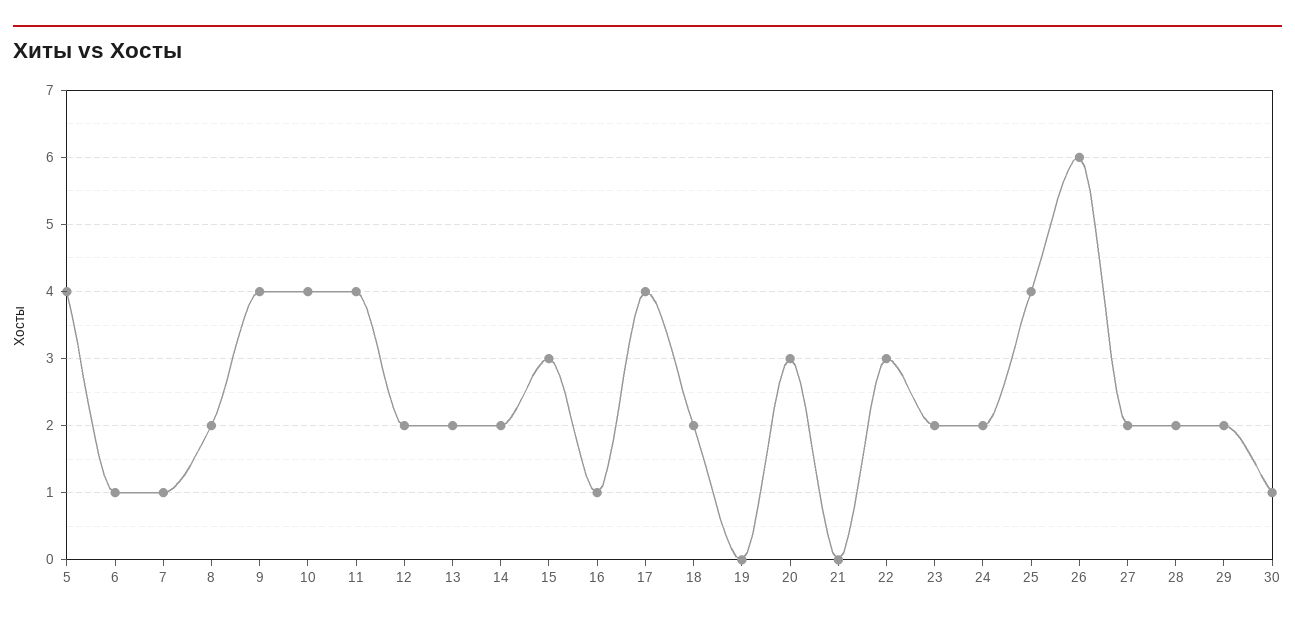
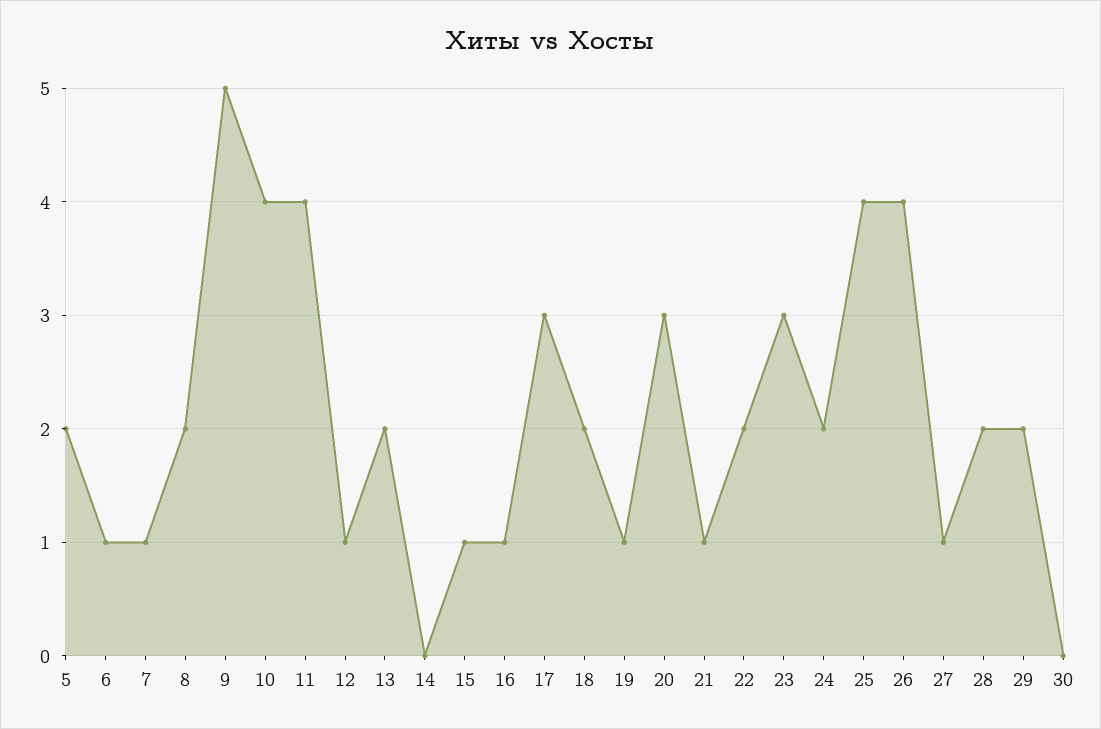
5: 4 -> 2
9: 4 -> 5
12: 2 -> 1
14: 2 -> 0
15: 3 -> 1
17: 4 -> 3
19: 0 -> 1
21: 0 -> 1
22: 3 -> 2
23: 2 -> 3
26: 6 -> 4
27: 2 -> 1
30: 1 -> 0

